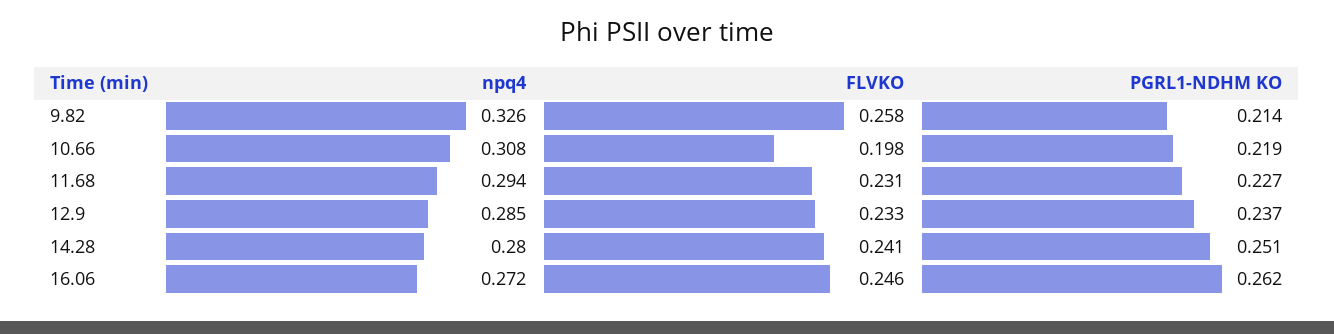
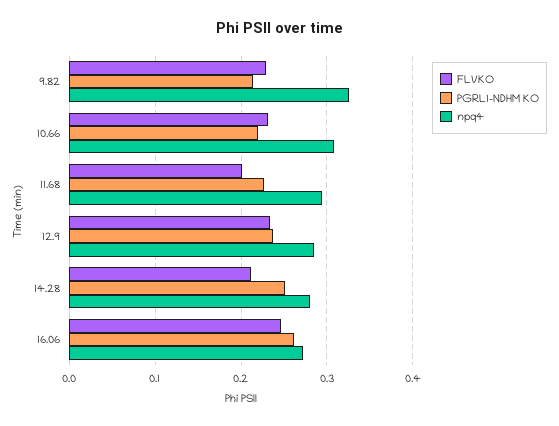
FLVKO, 9.82: 0.258 -> 0.23
FLVKO, 10.66: 0.198 -> 0.23
FLVKO, 11.68: 0.231 -> 0.2
FLVKO, 14.28: 0.241 -> 0.21

